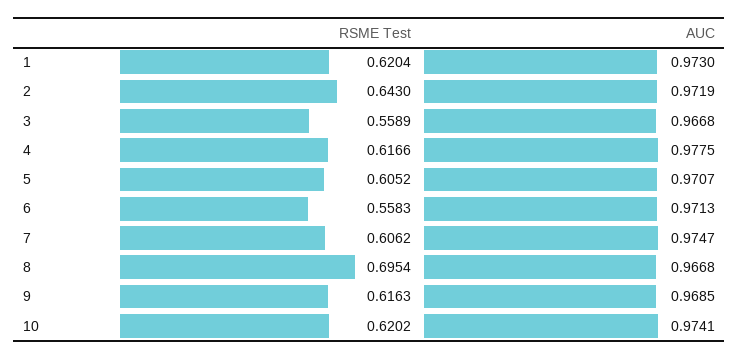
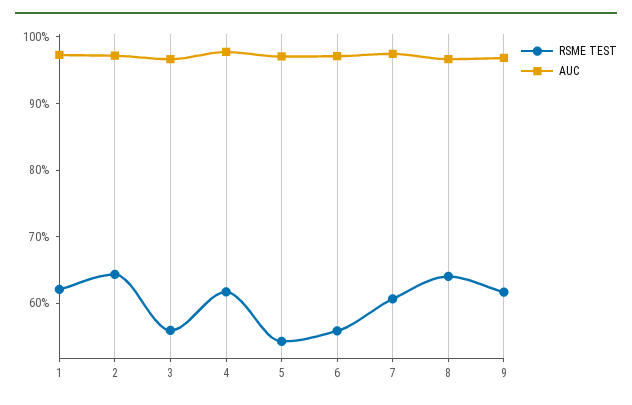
RSME Test, 5: 0.6052 -> 0.54
RSME Test, 8: 0.6954 -> 0.64
RSME Test, 10: 0.6202 -> none
AUC, 10: 0.9741 -> none

